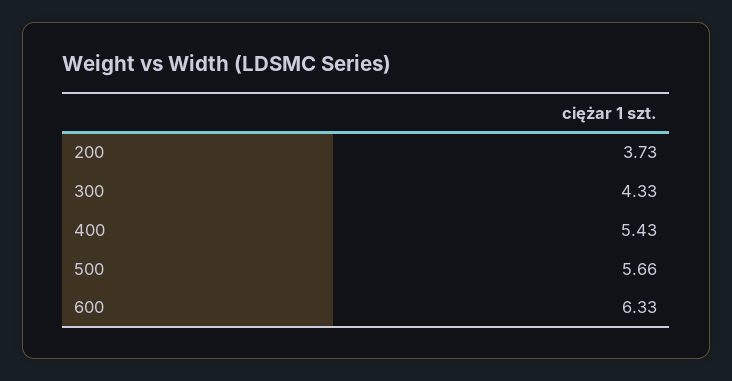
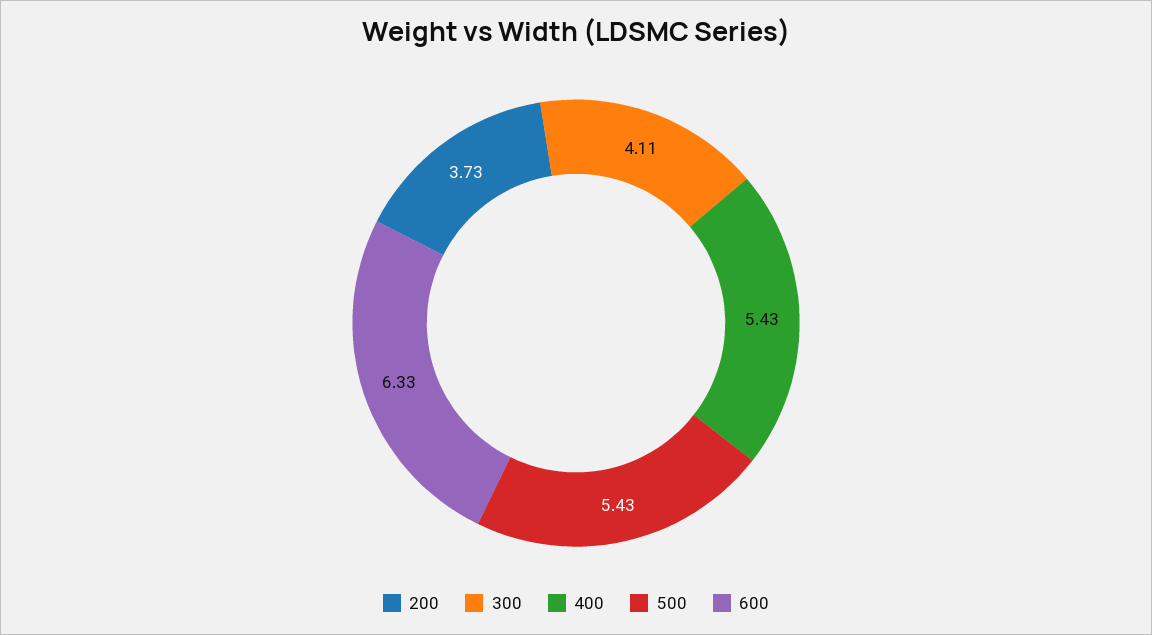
300: 4.33 -> 4.11
500: 5.66 -> 5.43

